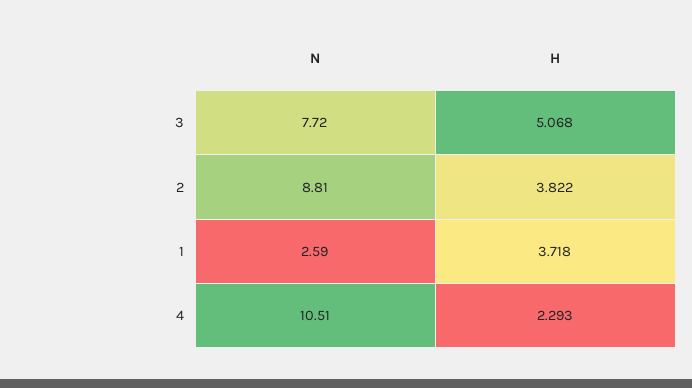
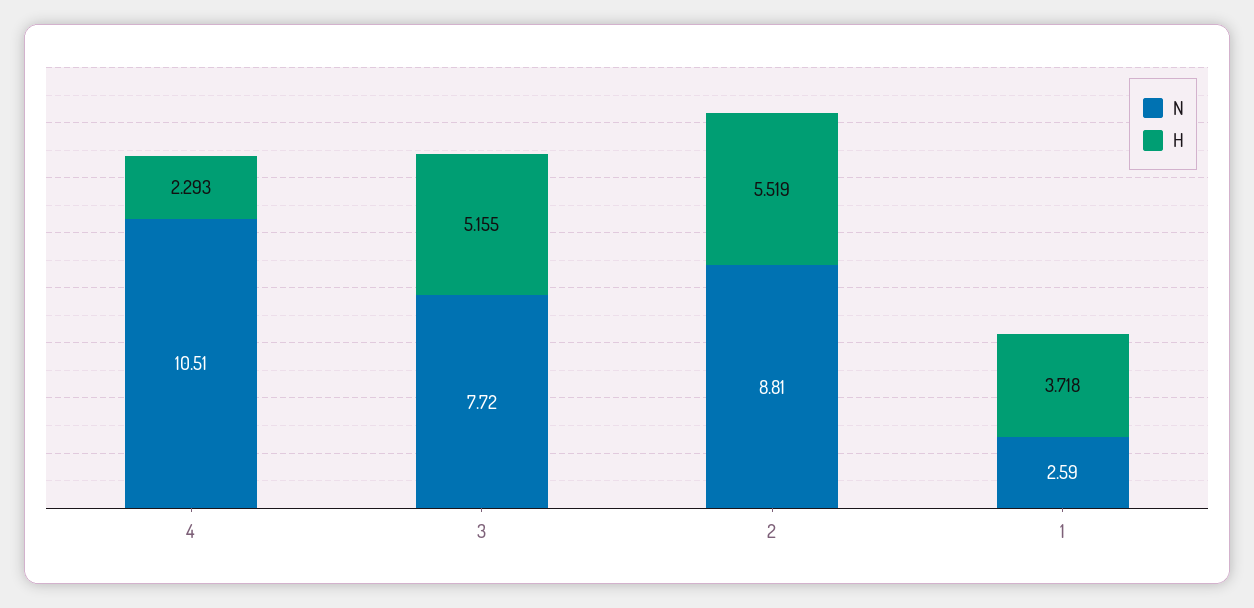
H, 3: 5.068 -> 5.155
H, 2: 3.822 -> 5.519

